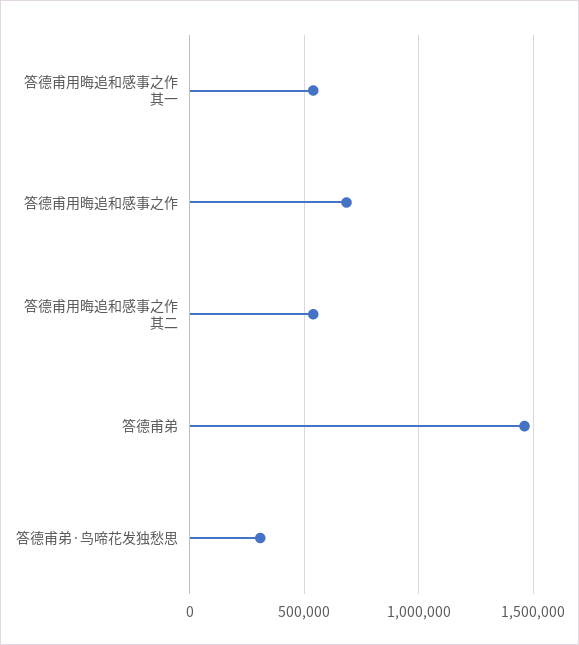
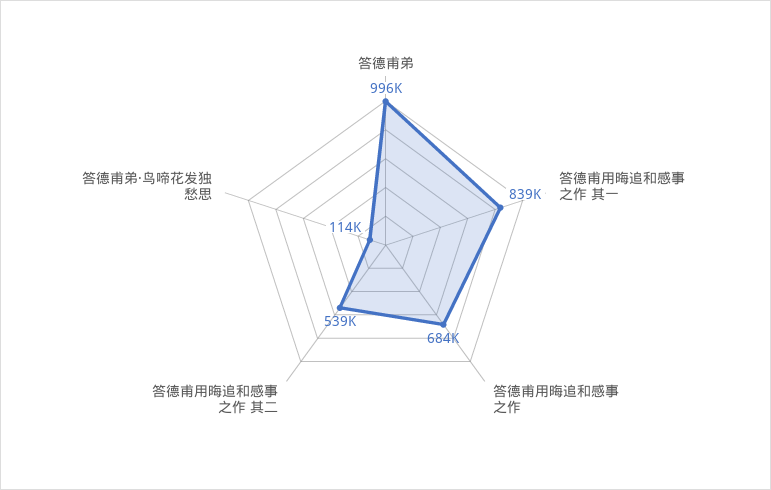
答德甫用晦追和感事之作 其一: 550000 -> 839000
答德甫弟: 1450000 -> 996000
答德甫弟·鸟啼花发独愁思: 300000 -> 114000

